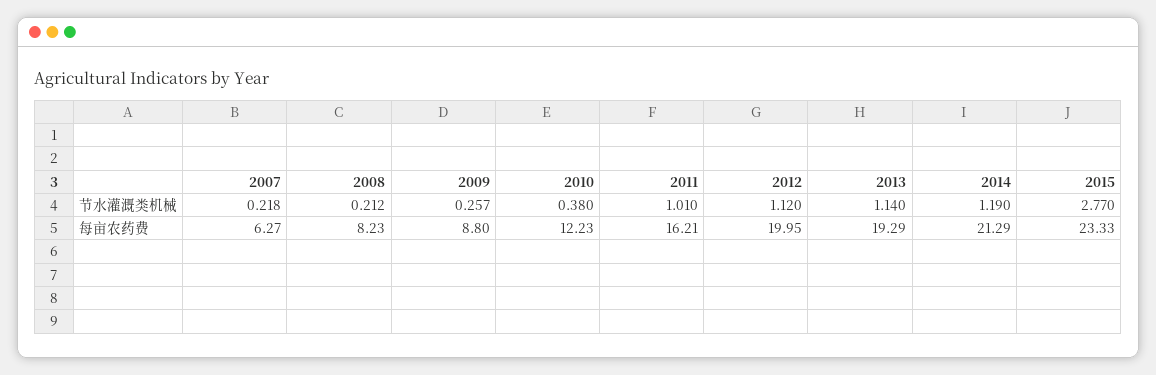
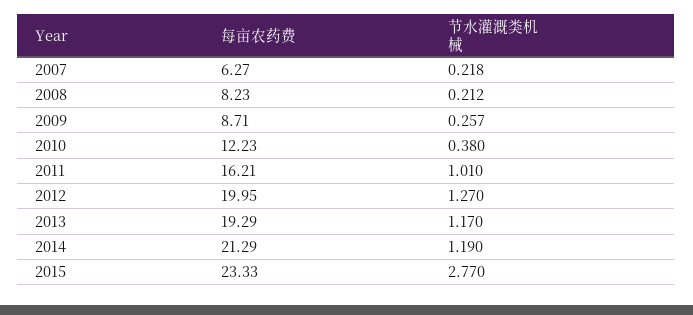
2012, 节水灌溉类机械: 1.12 -> 1.27
2013, 节水灌溉类机械: 1.14 -> 1.17
2009, 每亩农药费: 8.8 -> 8.71

